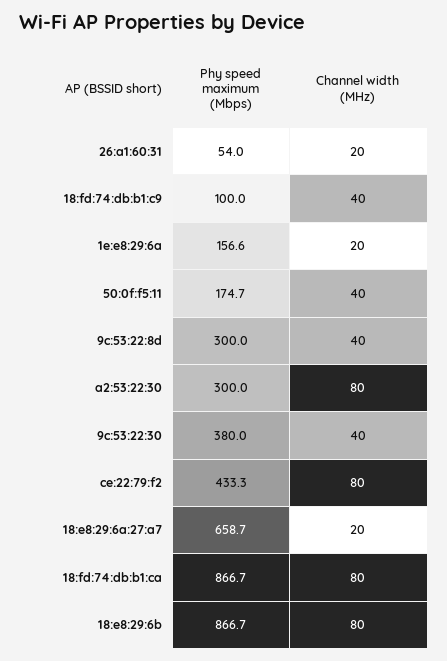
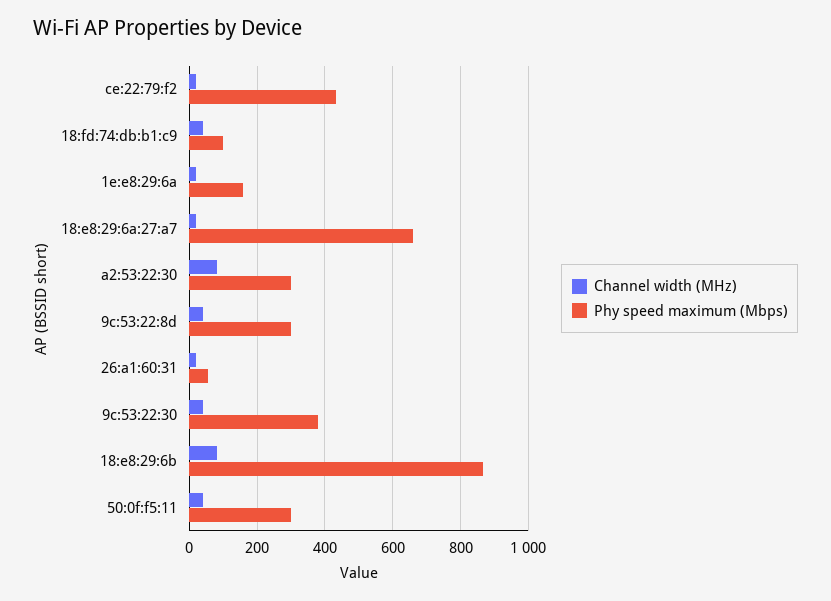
Phy speed maximum (Mbps), 50:0f:f5:11: 174.7 -> 300
Channel width (MHz), ce:22:79:f2: 80 -> 20
Phy speed maximum (Mbps), 18:fd:74:db:b1:ca: 866.7 -> none
Channel width (MHz), 18:fd:74:db:b1:ca: 80 -> none

